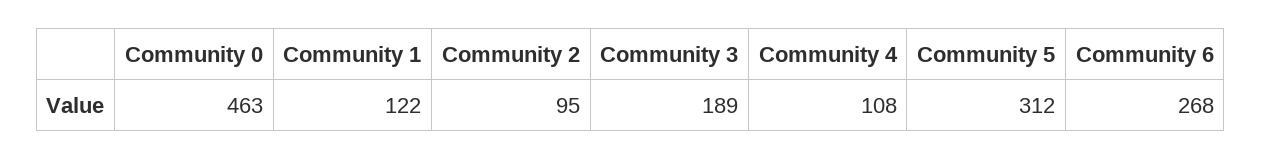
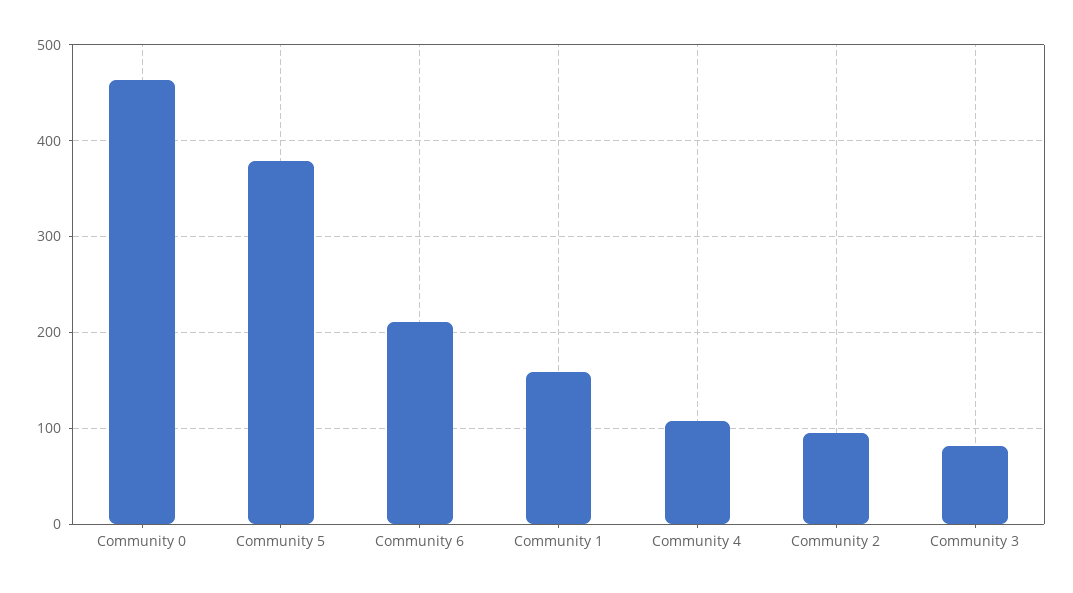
Community 1: 122 -> 160
Community 3: 189 -> 80
Community 5: 312 -> 380
Community 6: 268 -> 210

